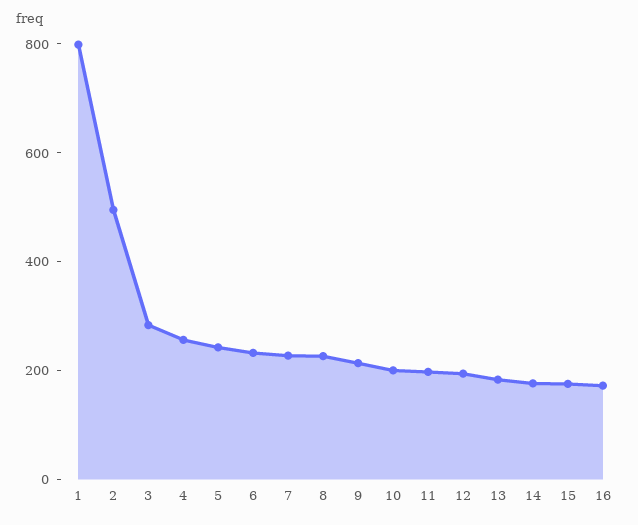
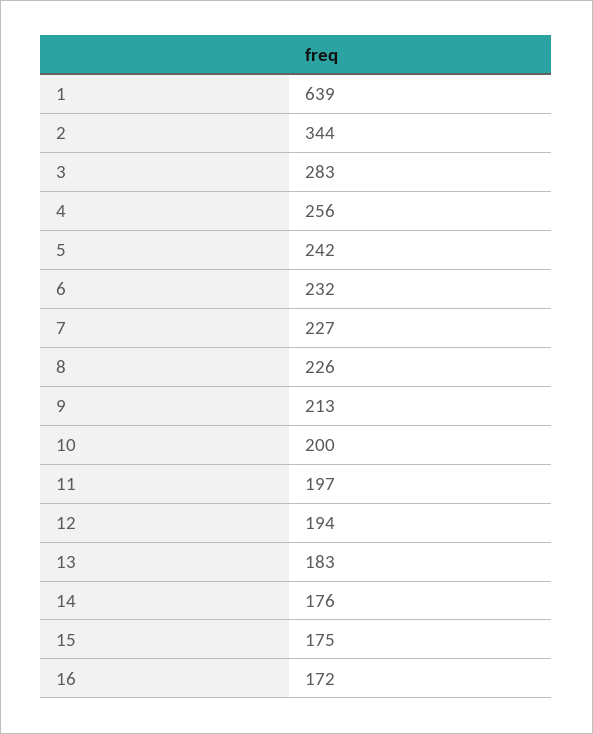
1: 800 -> 639
2: 500 -> 344

